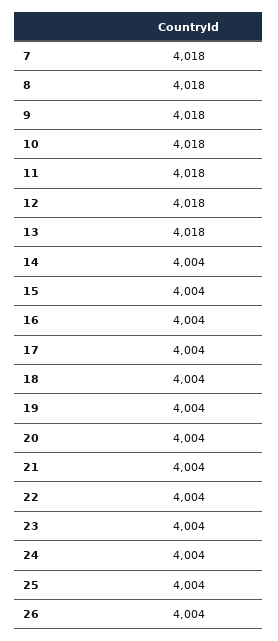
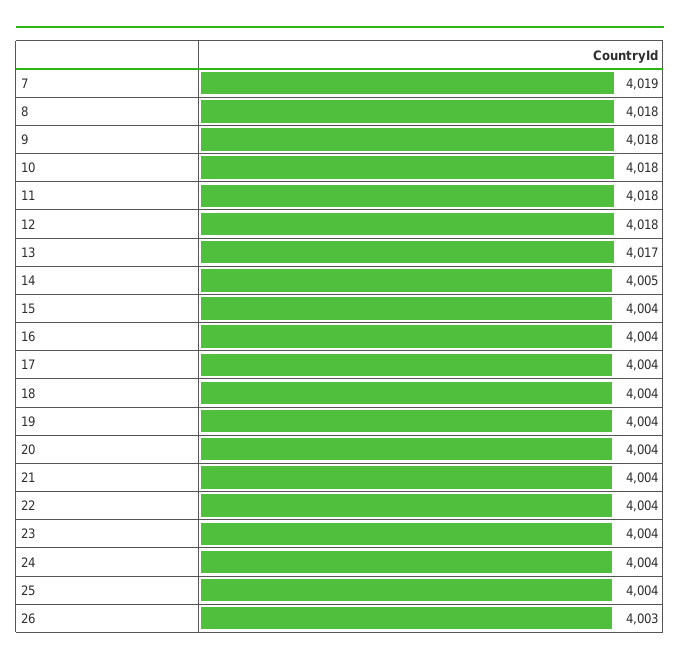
7: 4018 -> 4019
13: 4018 -> 4017
14: 4004 -> 4005
26: 4004 -> 4003

